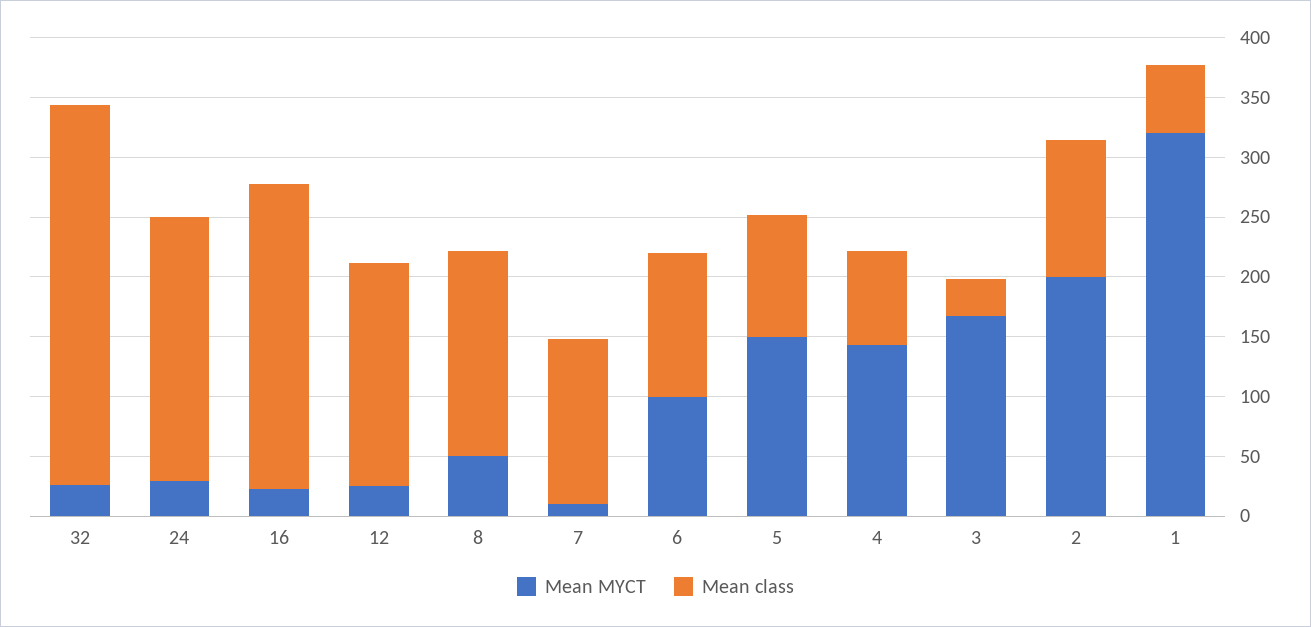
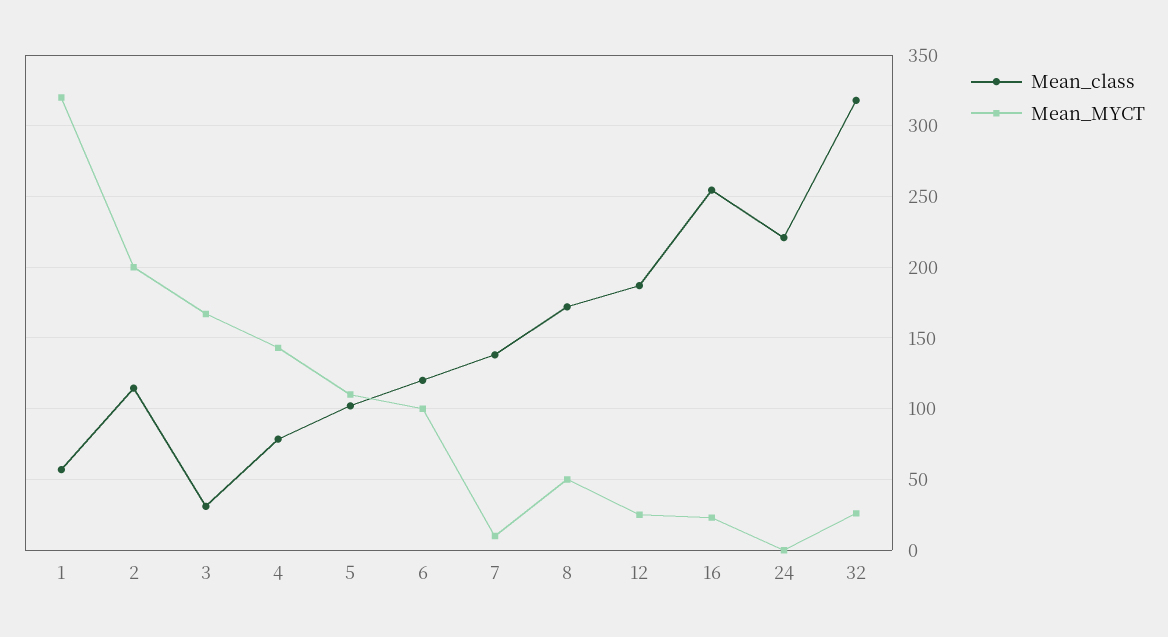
Mean MYCT, 24: 30 -> 0
Mean MYCT, 5: 150 -> 110

